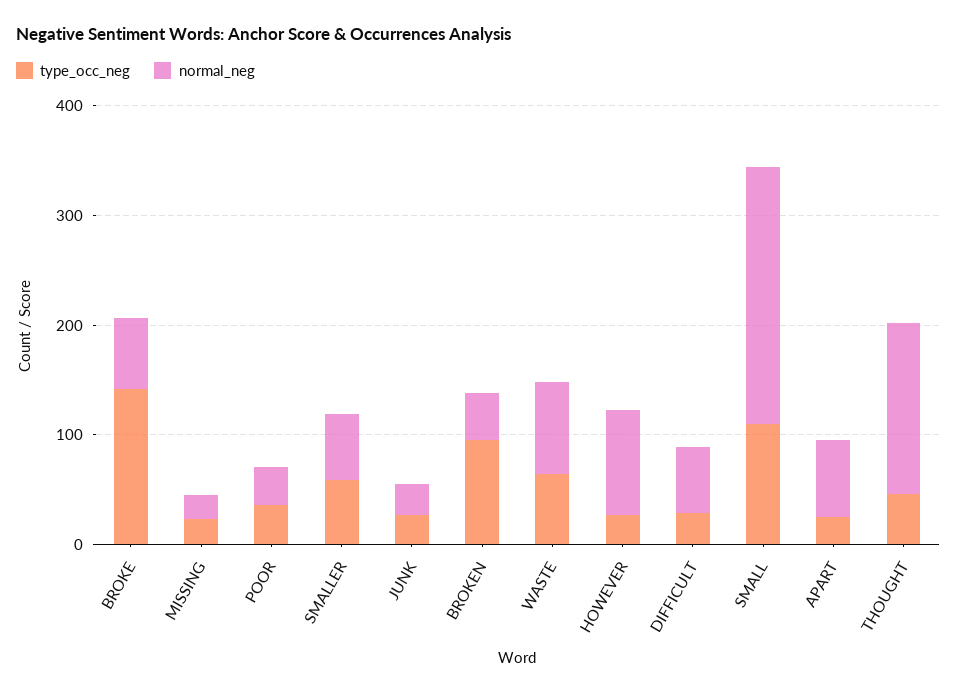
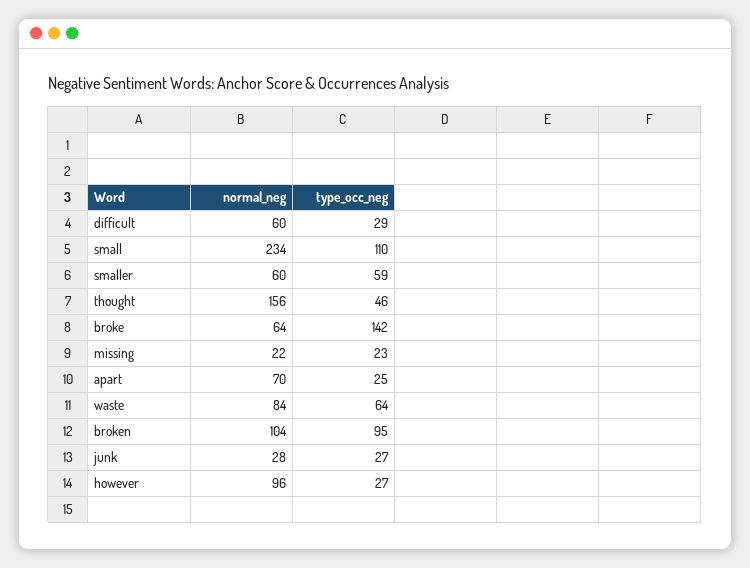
type_occ_neg, POOR: 40 -> none
normal_neg, POOR: 40 -> none
normal_neg, BROKEN: 40 -> 104

